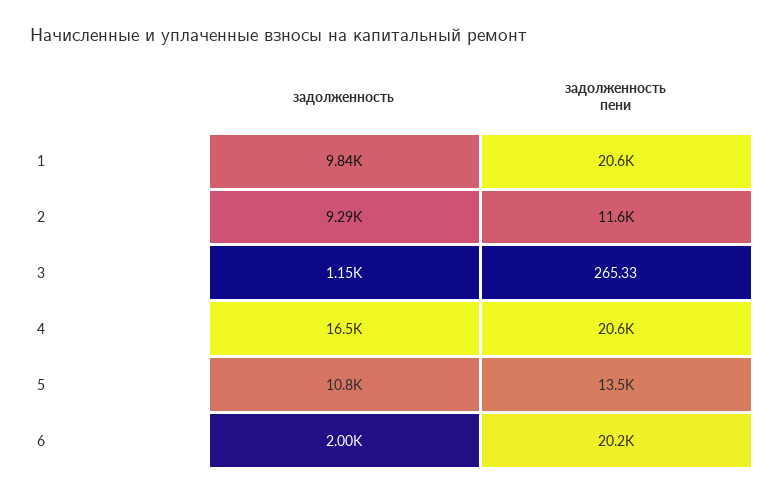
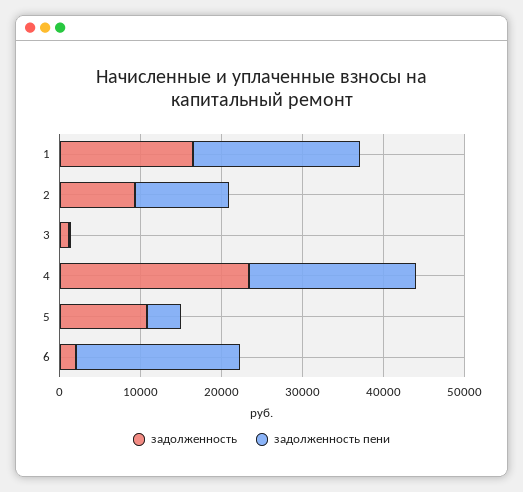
задолженность, 1: 9840 -> 16000
задолженность, 4: 16500 -> 24000
задолженность пени, 5: 13500 -> 4000

